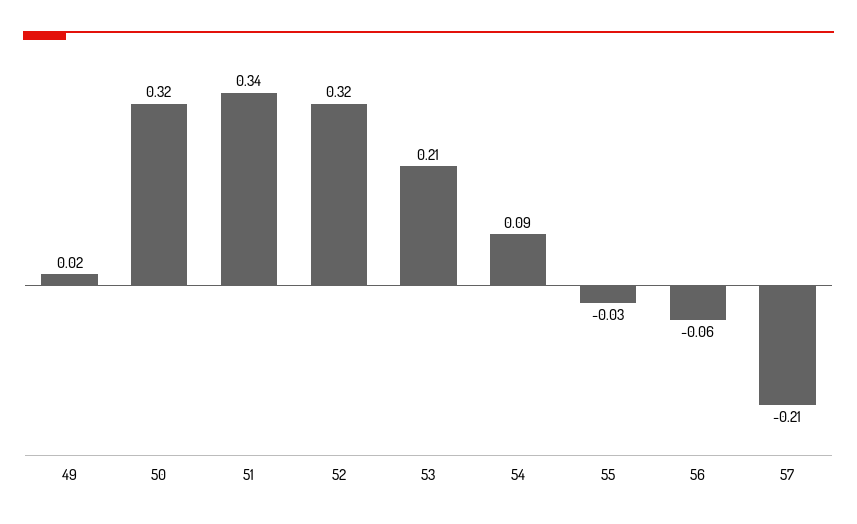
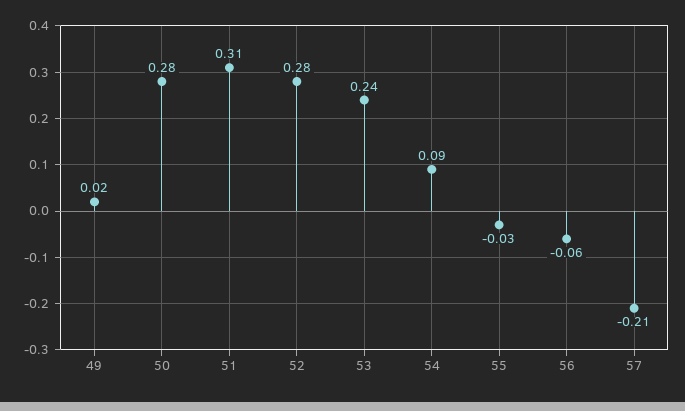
50: 0.32 -> 0.28
51: 0.34 -> 0.31
52: 0.32 -> 0.28
53: 0.21 -> 0.24

